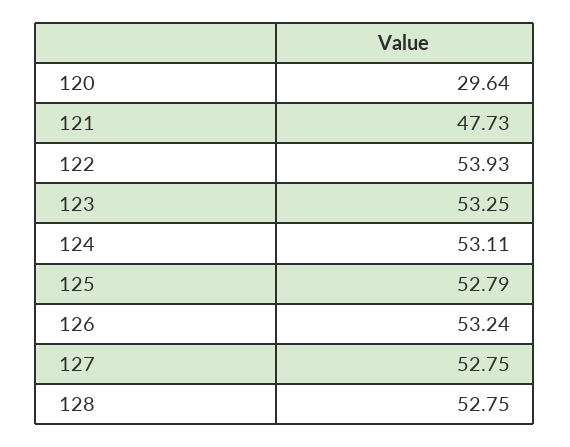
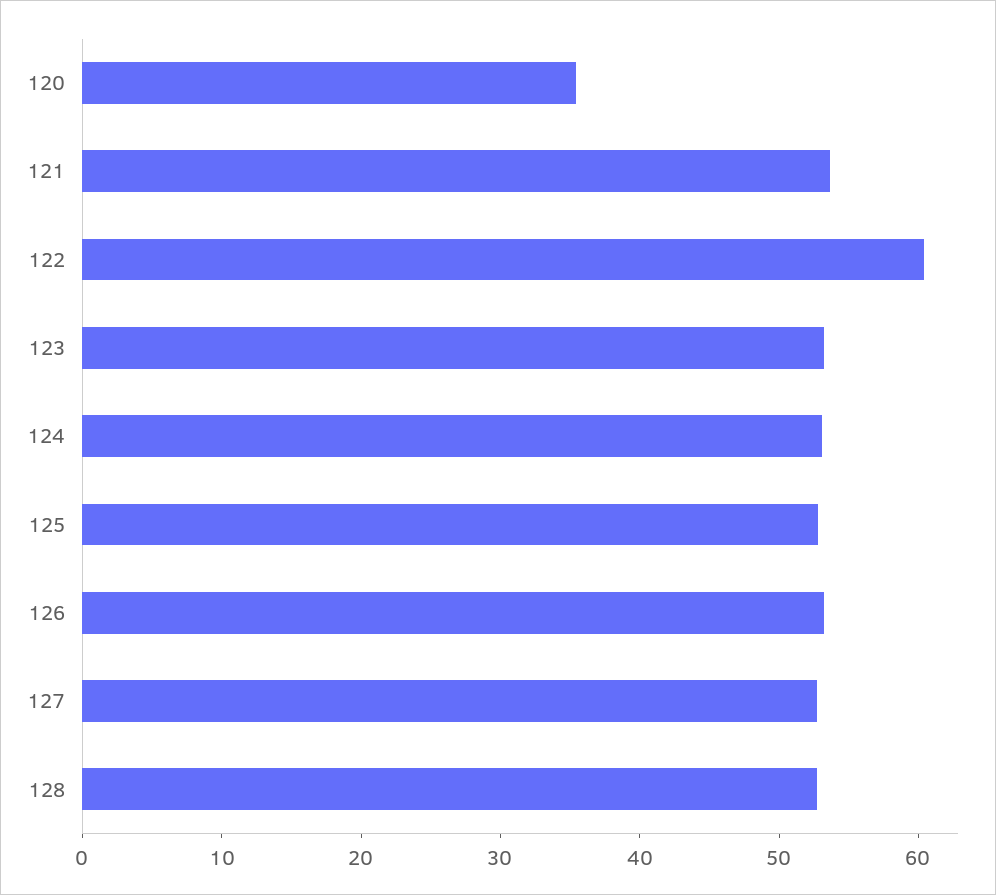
120: 29.64 -> 36
121: 47.73 -> 54
122: 53.93 -> 60

